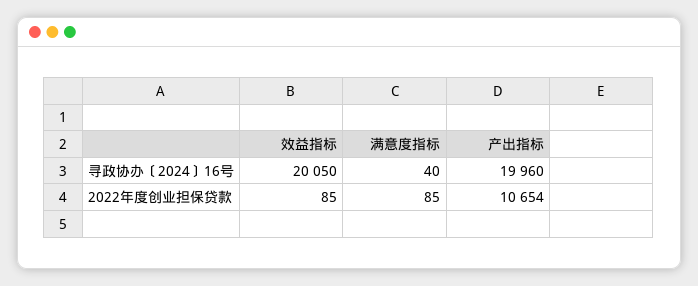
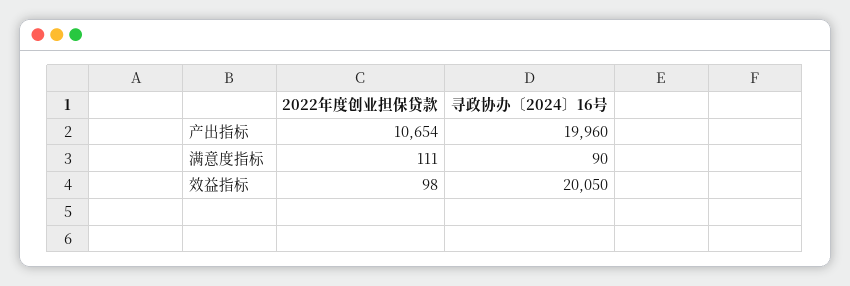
满意度指标, 寻政协办〔2024〕16号: 40 -> 90
效益指标, 2022年度创业担保贷款: 85 -> 98
满意度指标, 2022年度创业担保贷款: 85 -> 111

